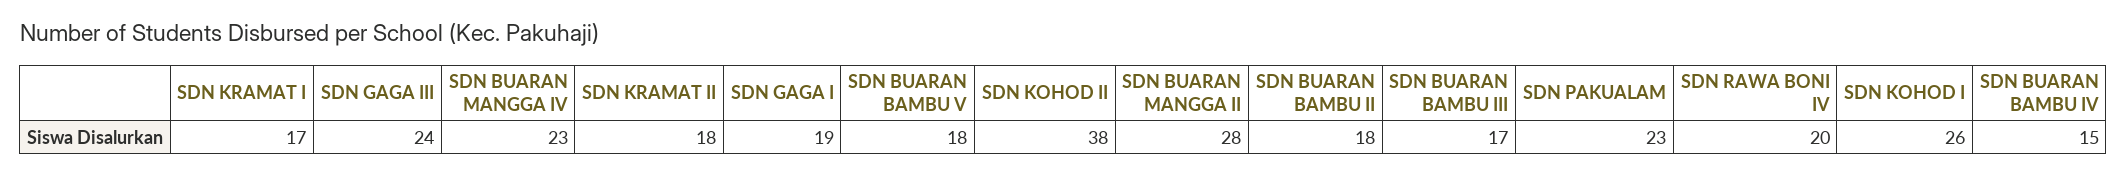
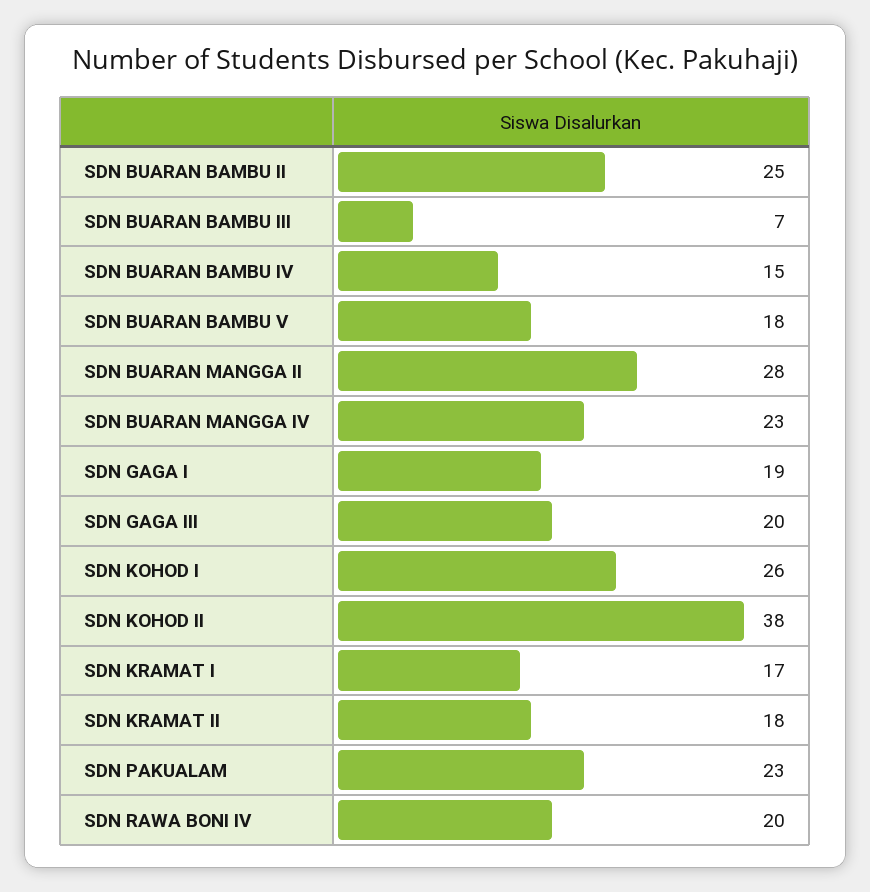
SDN GAGA III: 24 -> 20
SDN BUARAN BAMBU II: 18 -> 25
SDN BUARAN BAMBU III: 17 -> 7

